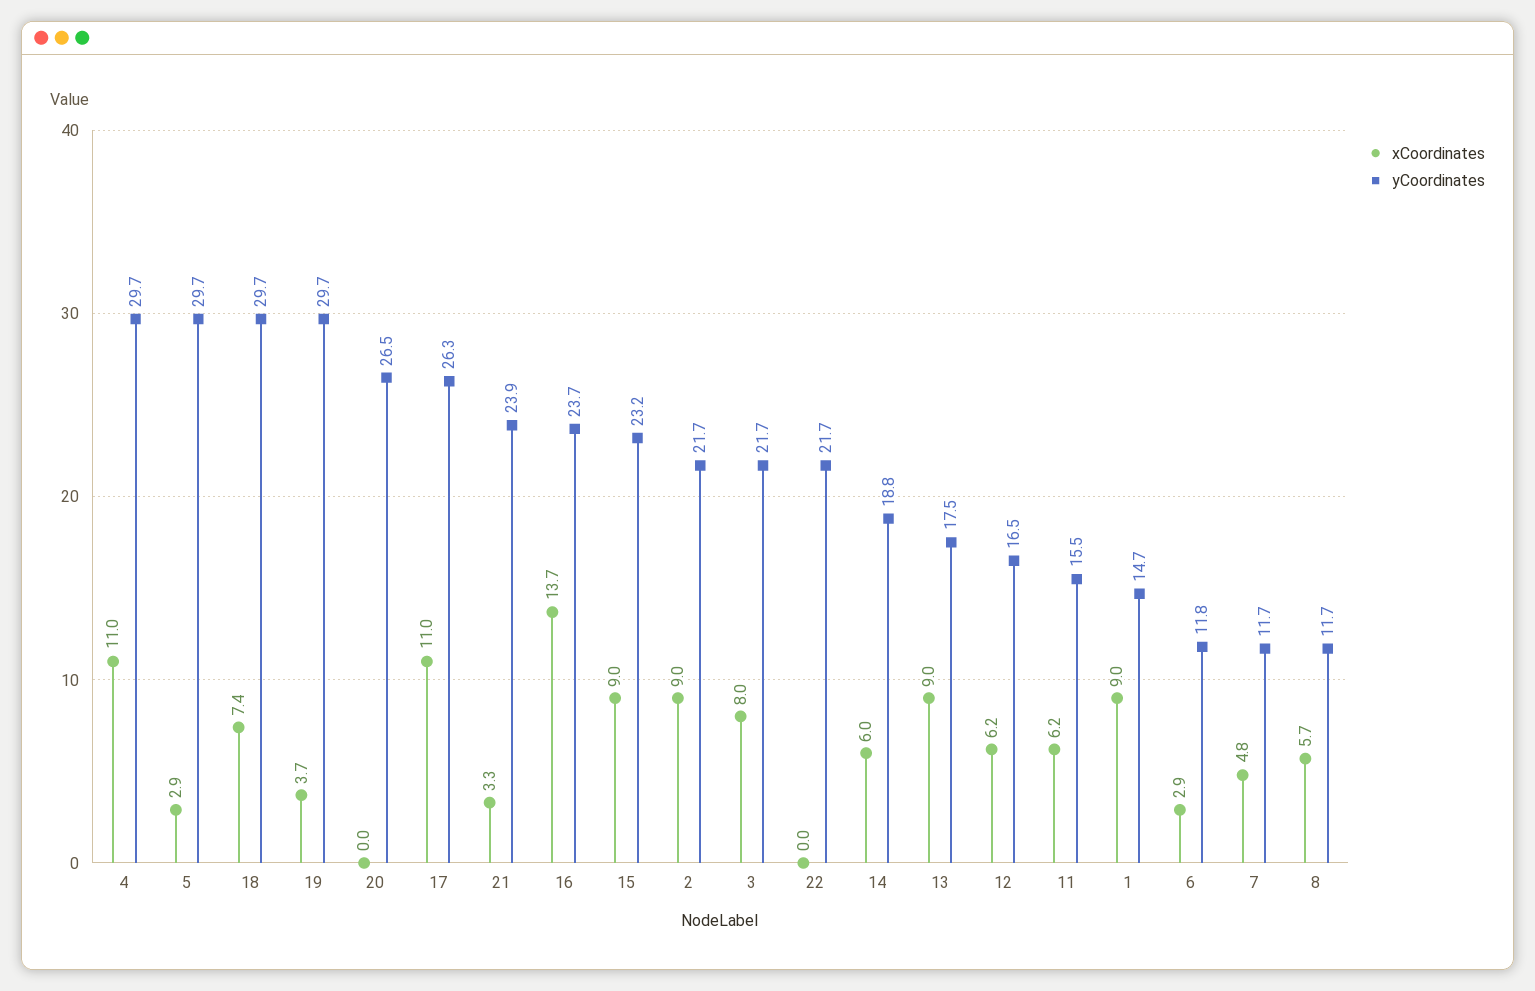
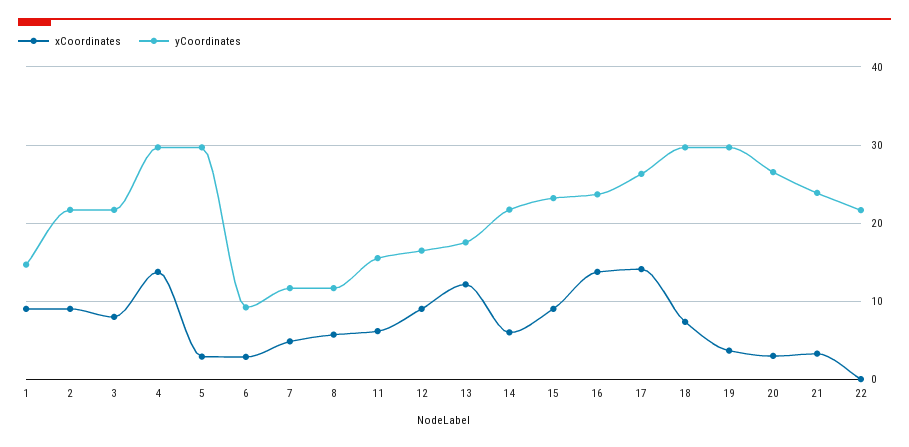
xCoordinates, 4: 11 -> 14
xCoordinates, 20: 0 -> 3
xCoordinates, 17: 11 -> 14
yCoordinates, 14: 18.8 -> 22
xCoordinates, 13: 9 -> 12
xCoordinates, 12: 6.2 -> 9
yCoordinates, 6: 11.8 -> 9

